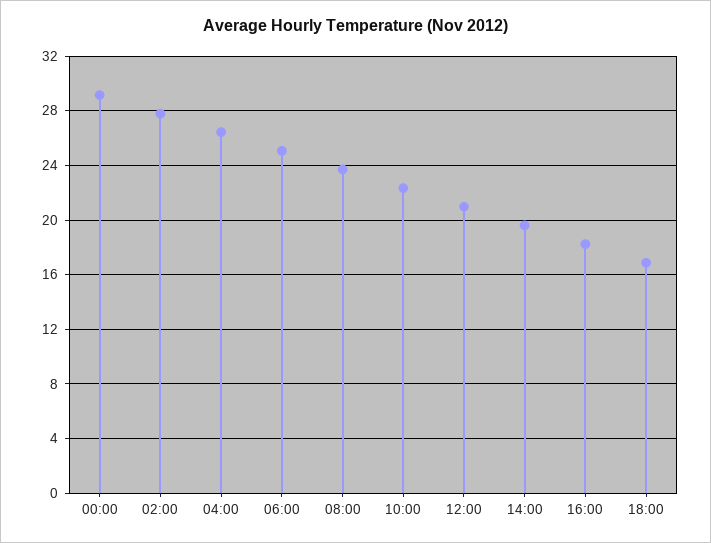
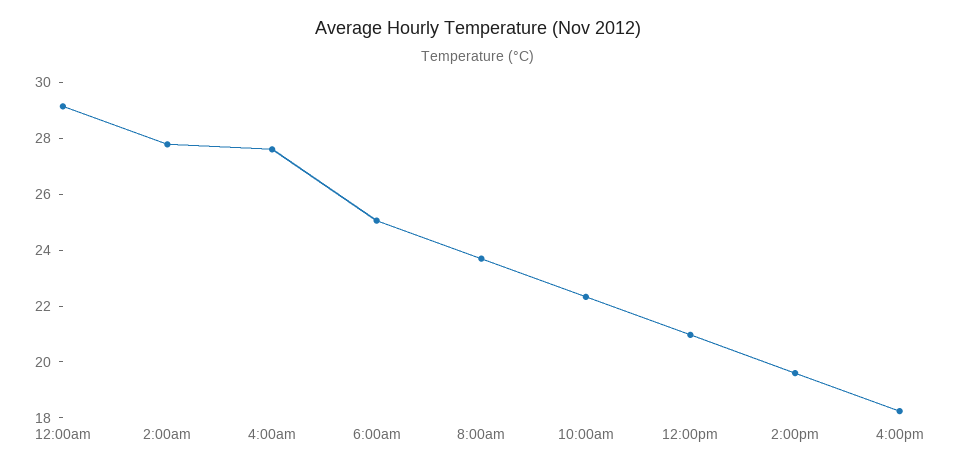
04:00: 26.5 -> 27.5
18:00: 17 -> none

